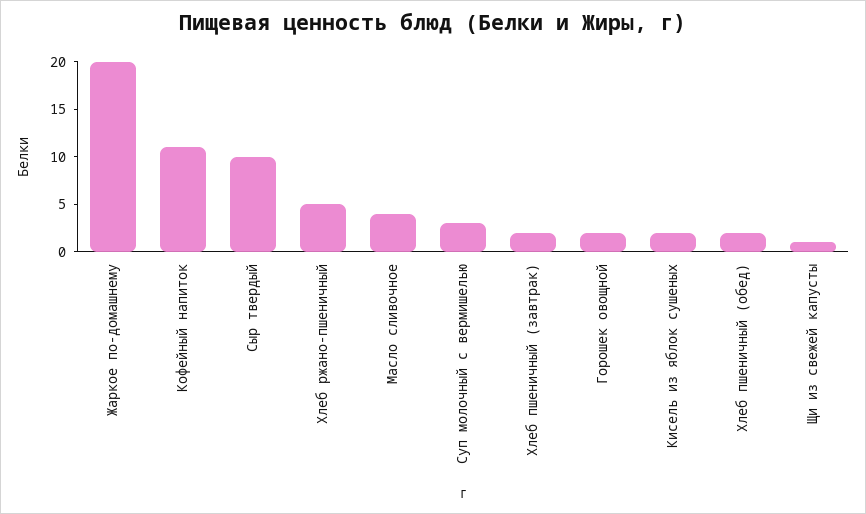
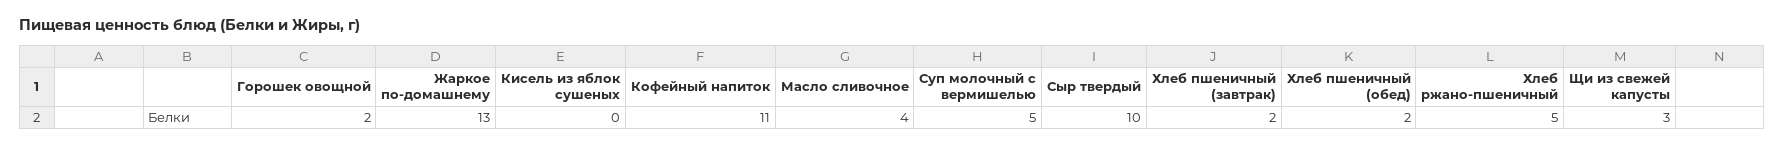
Жаркое по-домашнему: 20 -> 13
Суп молочный с вермишелью: 3 -> 5
Кисель из яблок сушеных: 2 -> 0
Щи из свежей капусты: 1 -> 3

